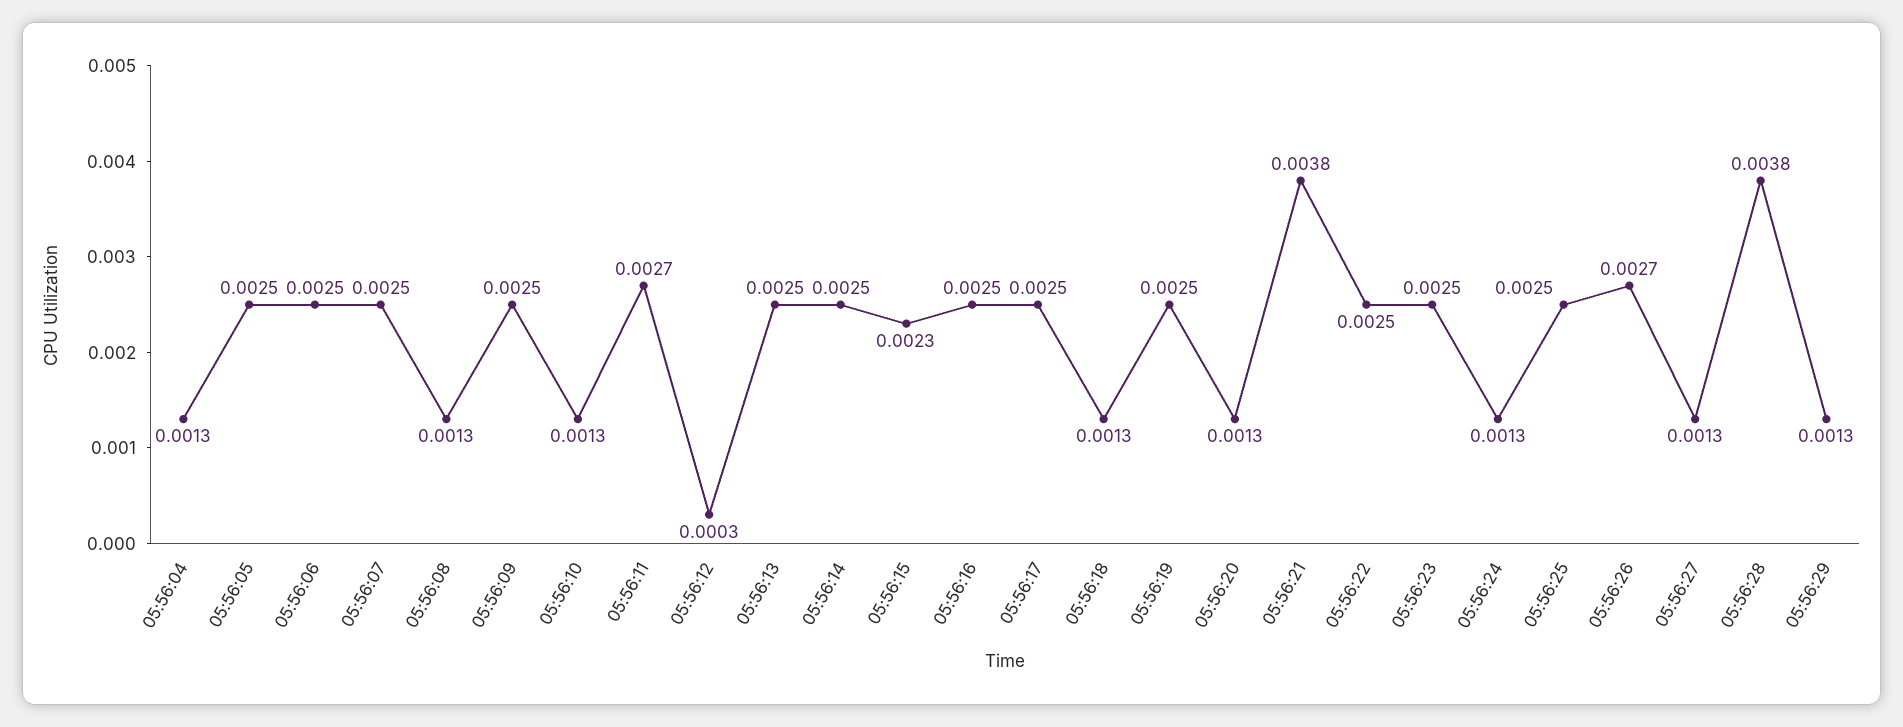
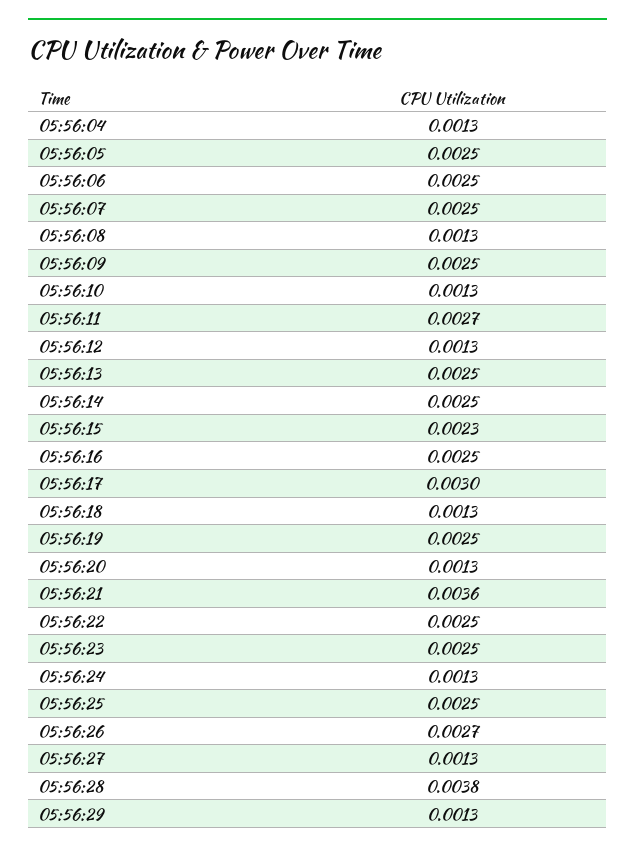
05:56:12: 0.0003 -> 0.0013
05:56:17: 0.0025 -> 0.003
05:56:21: 0.0038 -> 0.0036

